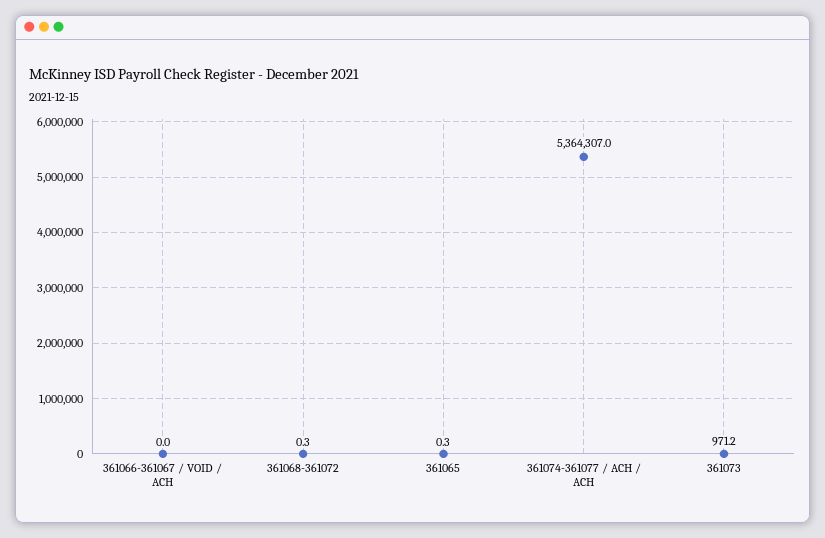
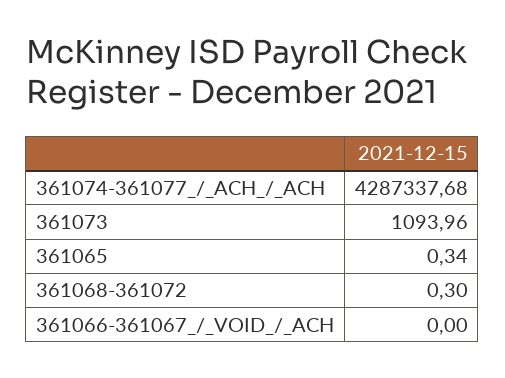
361074-361077 / ACH / ACH: 5364307 -> 4287337.68
361073: 971.2 -> 1093.96

